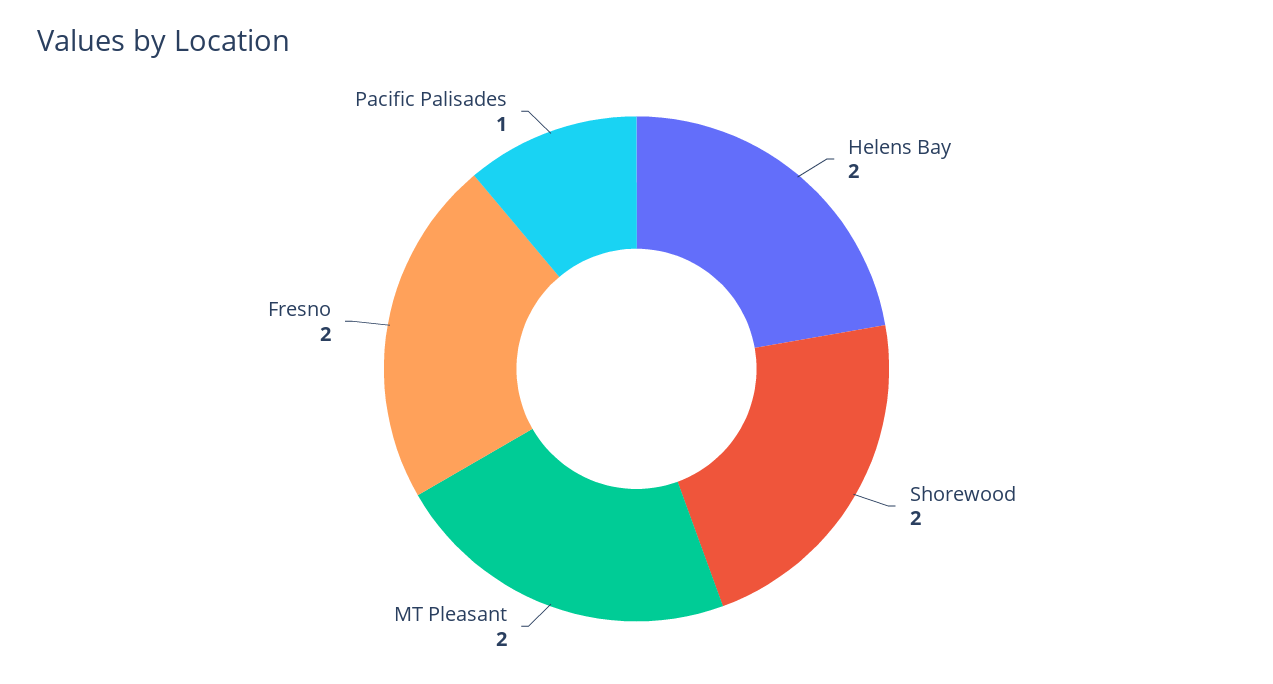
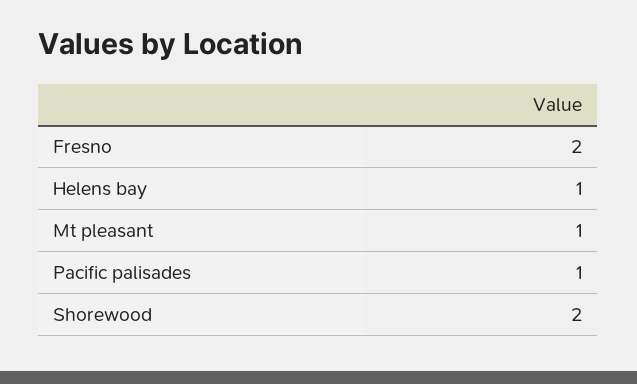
Helens Bay: 2 -> 1
MT Pleasant: 2 -> 1

